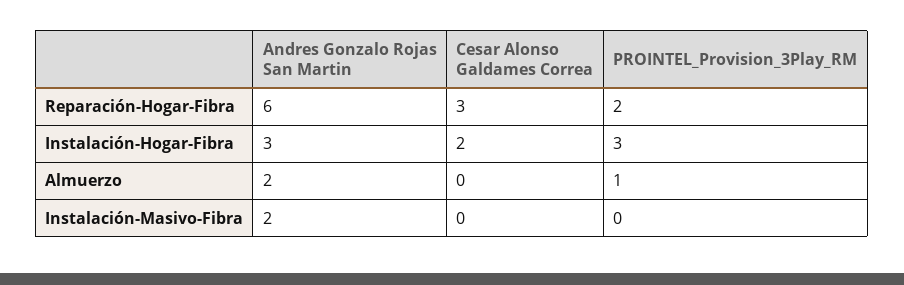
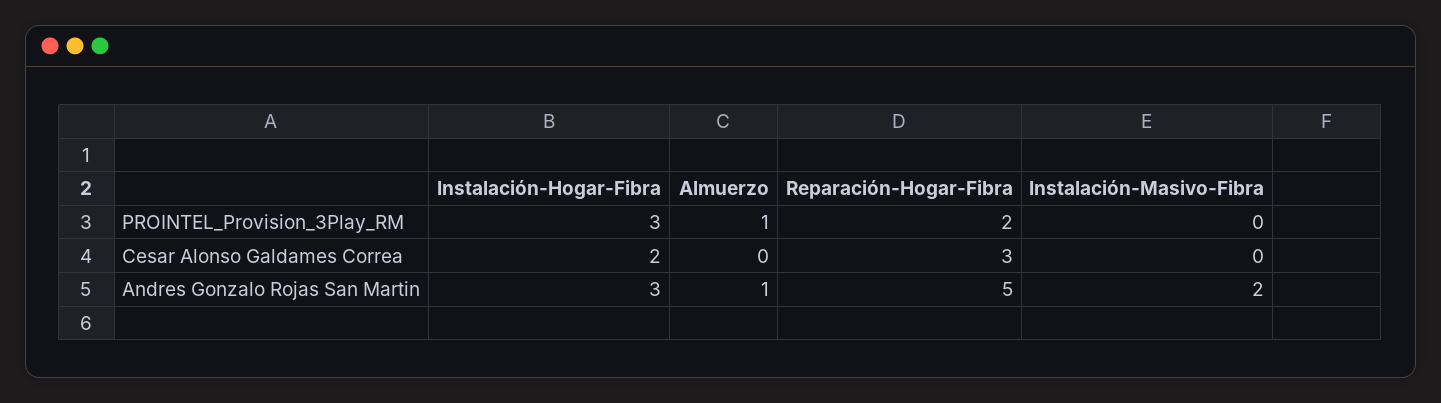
Andres Gonzalo Rojas San Martin, Reparación-Hogar-Fibra: 6 -> 5
Andres Gonzalo Rojas San Martin, Almuerzo: 2 -> 1

